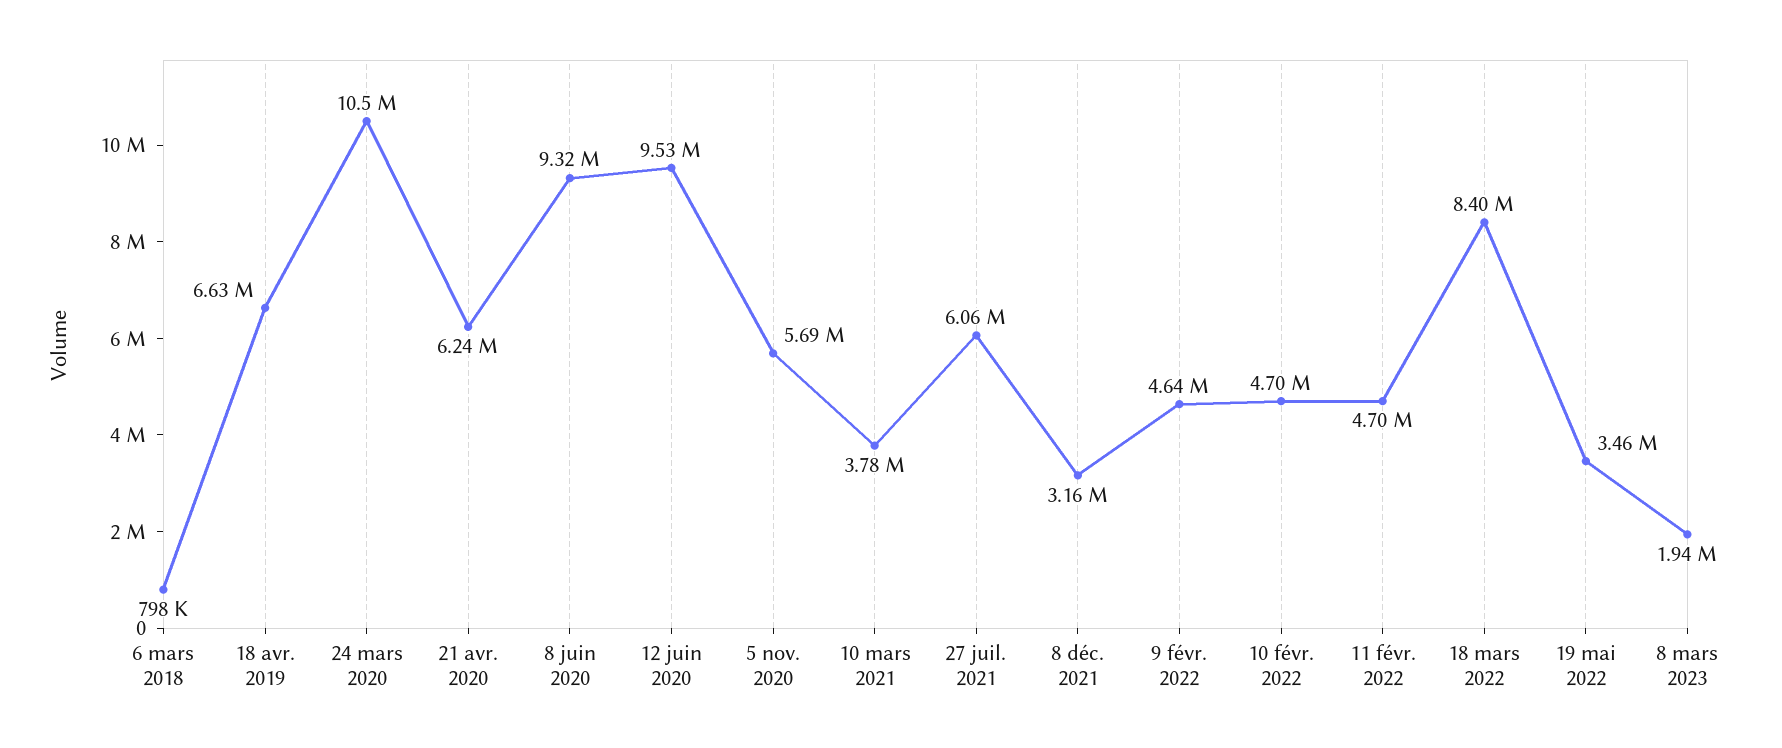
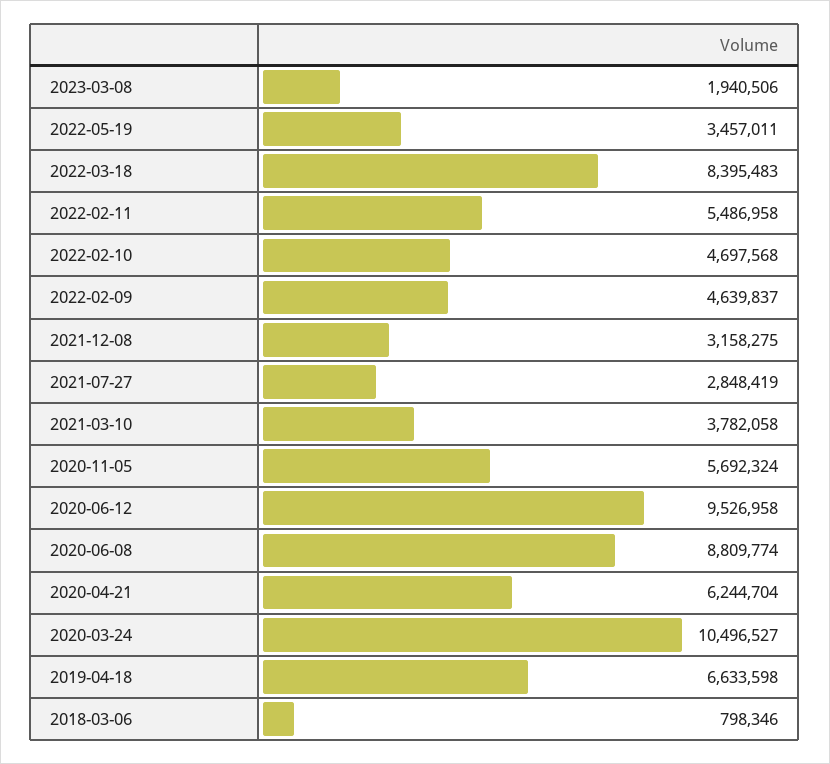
8 juin 2020: 9320000 -> 8809774
27 juil. 2021: 6060000 -> 2848419
11 févr. 2022: 4700000 -> 5486958

